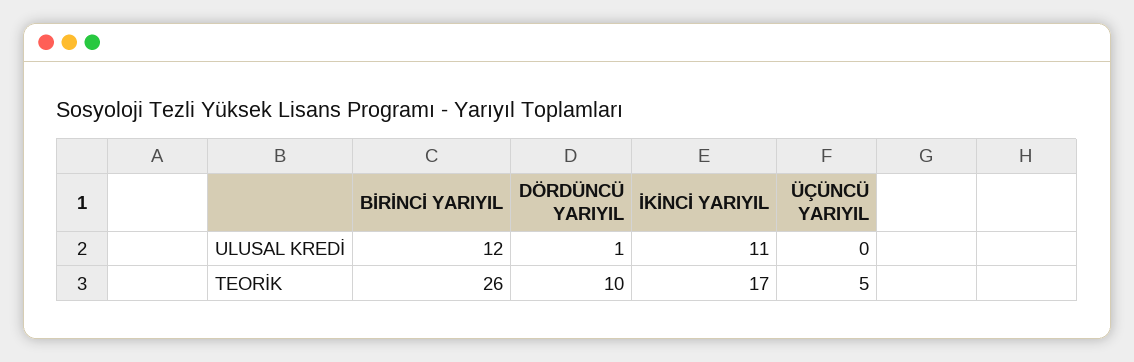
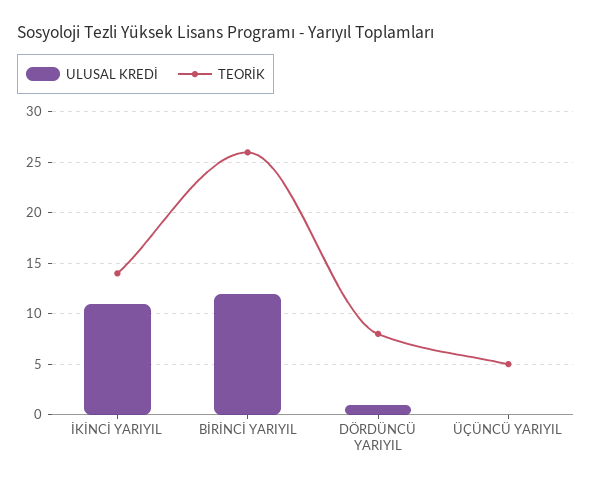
TEORİK, DÖRDÜNCÜ YARIYIL: 10 -> 8
TEORİK, İKİNCİ YARIYIL: 17 -> 14

